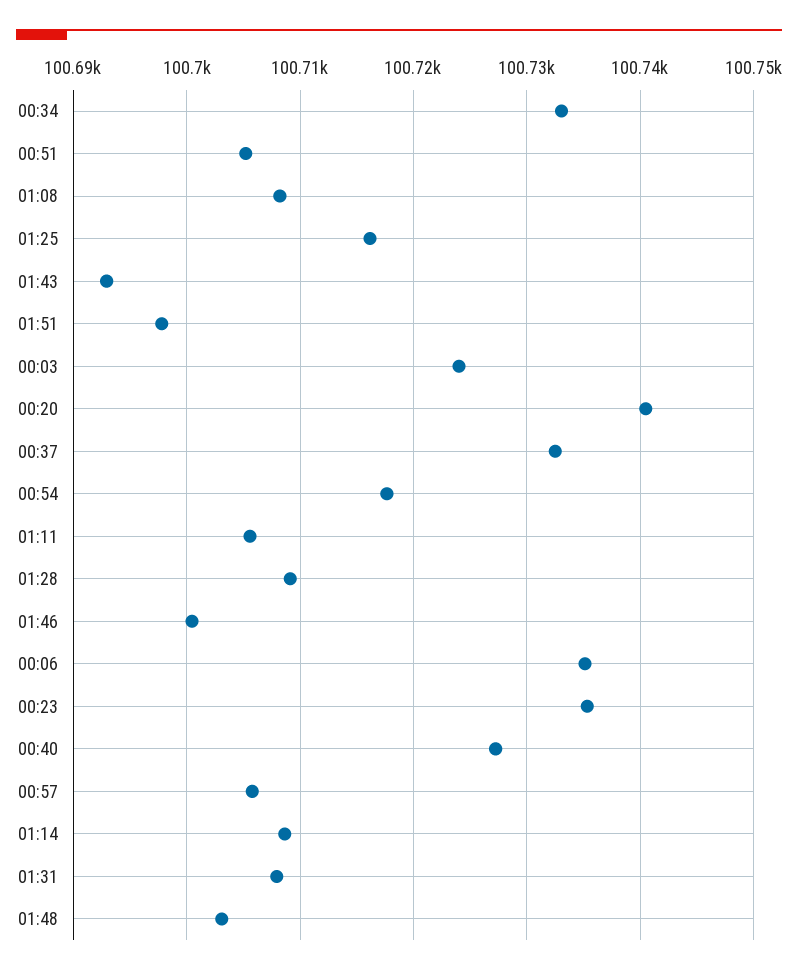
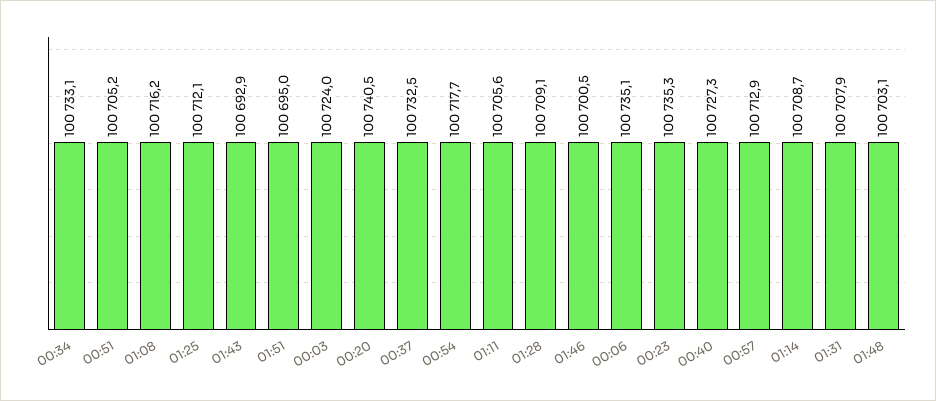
01:08: 100708 -> 100716.2
01:25: 100716 -> 100712.1
01:51: 100698 -> 100695
00:57: 100706 -> 100712.9

